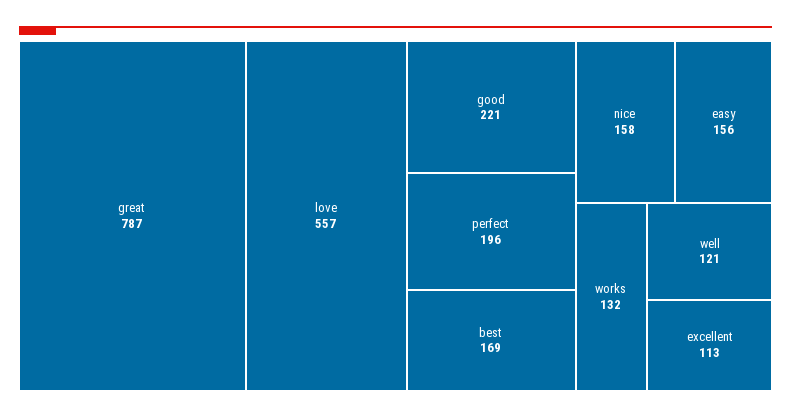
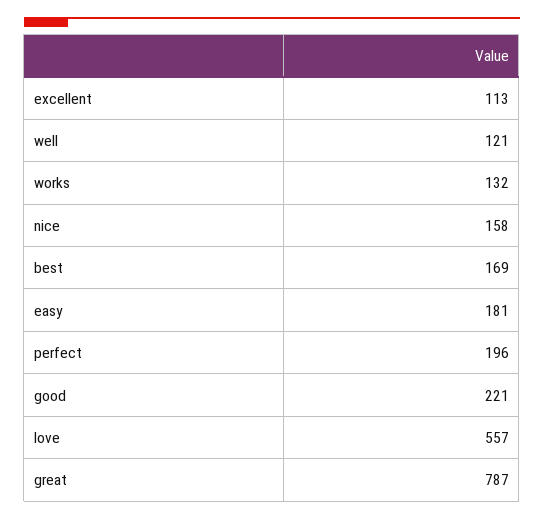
easy: 156 -> 181

